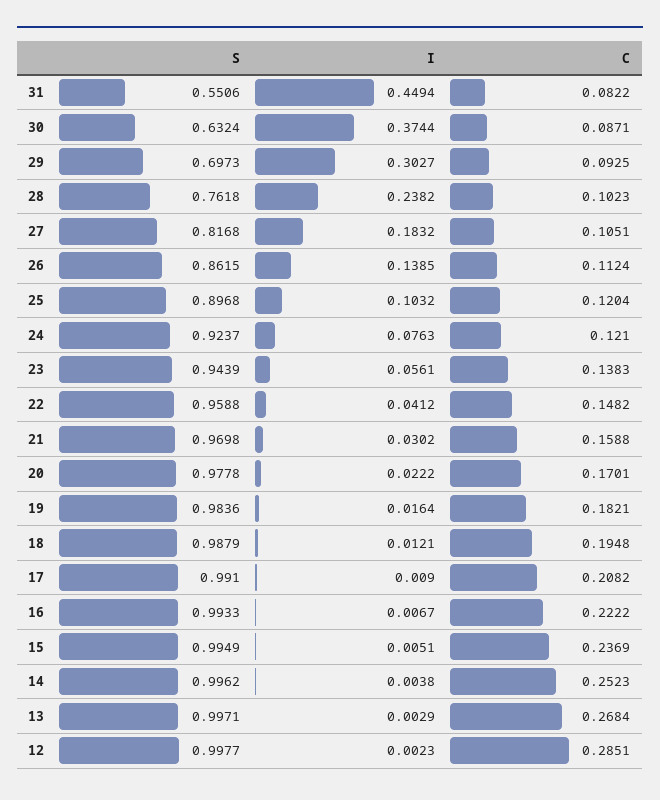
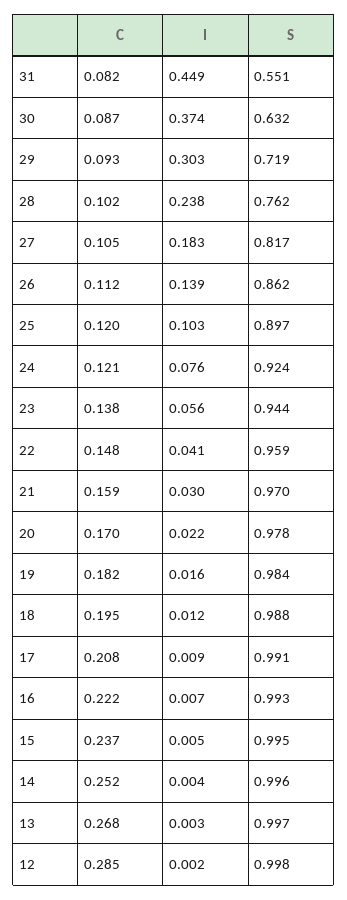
S, 29: 0.6973 -> 0.719

